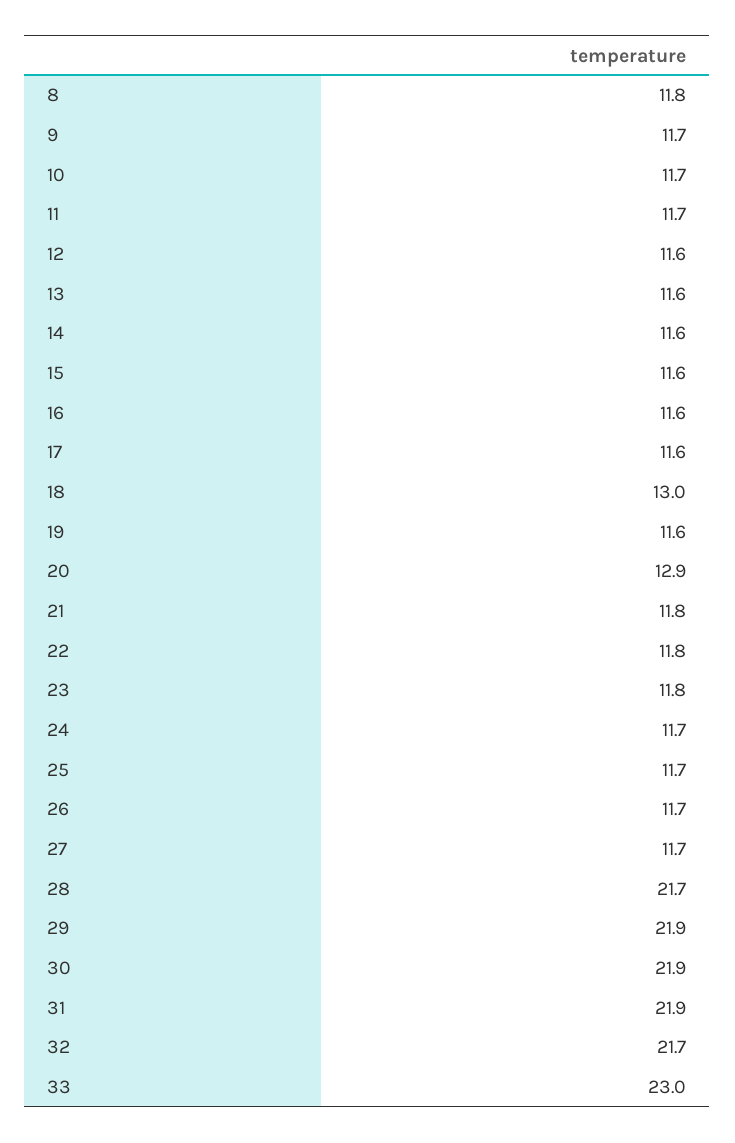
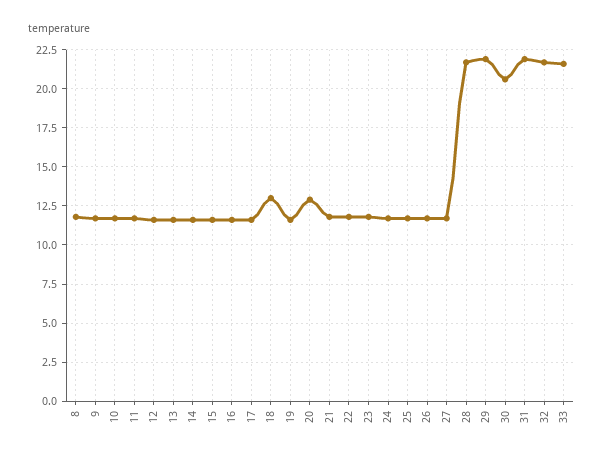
30: 21.9 -> 20.5
33: 23 -> 21.5

